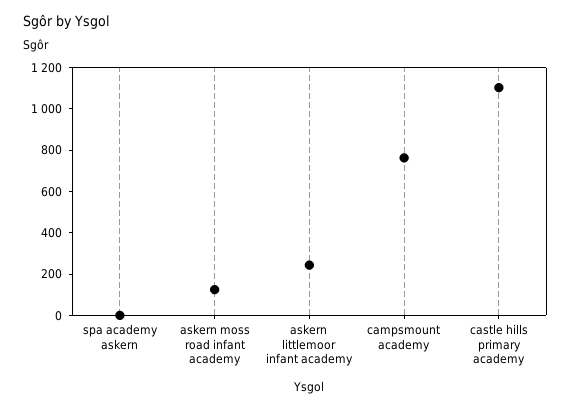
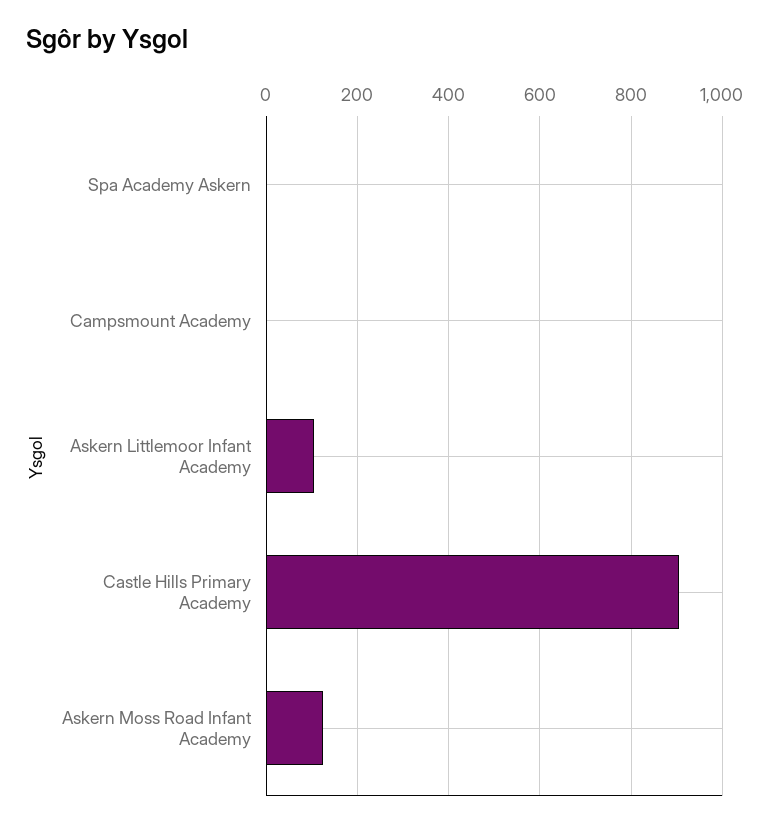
askern littlemoor infant academy: 250 -> 100
campsmount academy: 750 -> 0
castle hills primary academy: 1100 -> 900

